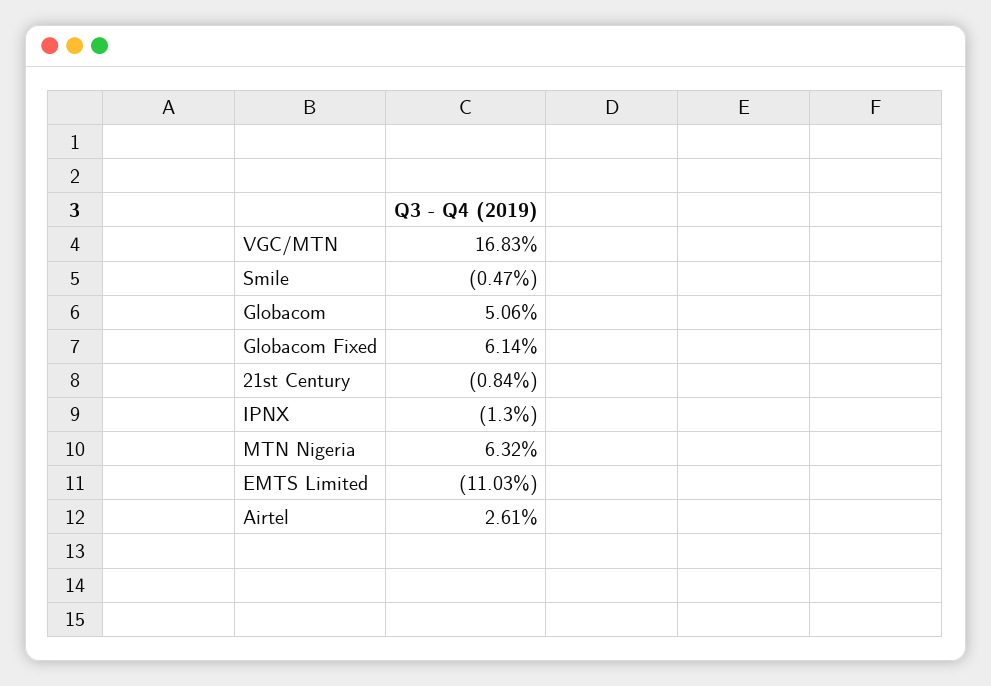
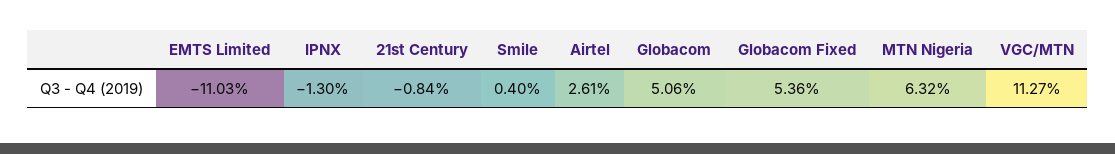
VGC/MTN: 16.83 -> 11.27
Smile: -0.47 -> 0.4
Globacom Fixed: 6.14 -> 5.36

